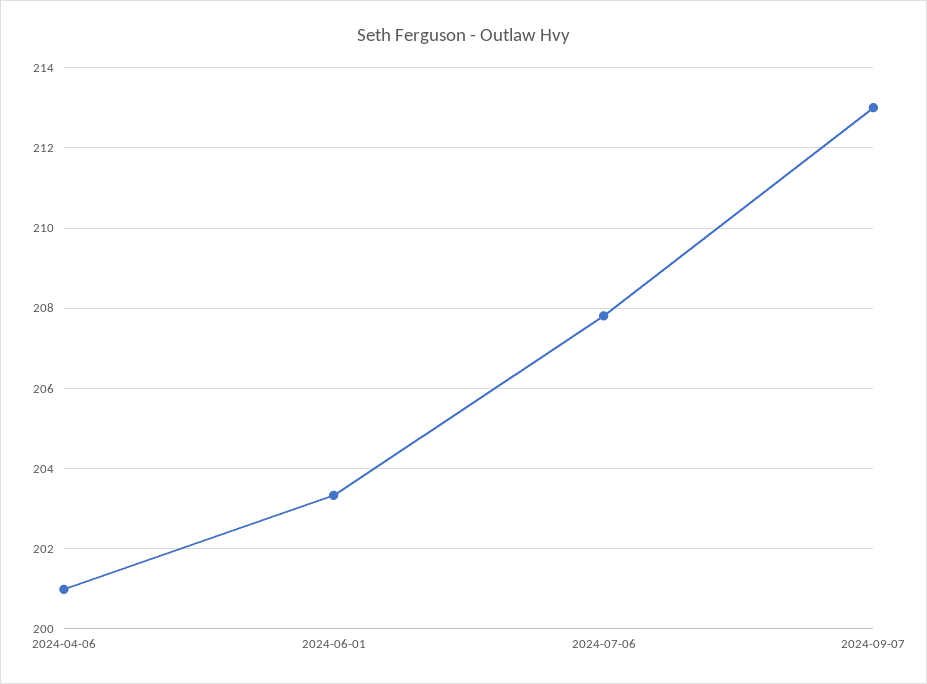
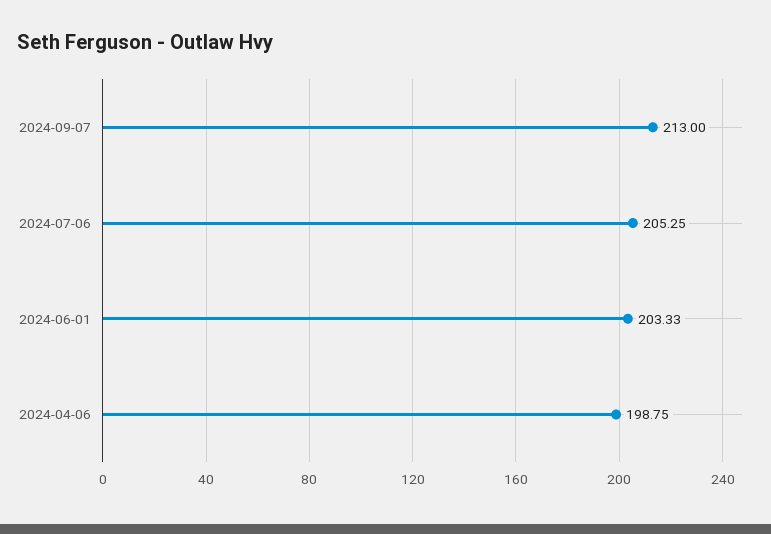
2024-04-06: 201 -> 198.75
2024-07-06: 207.8 -> 205.25

